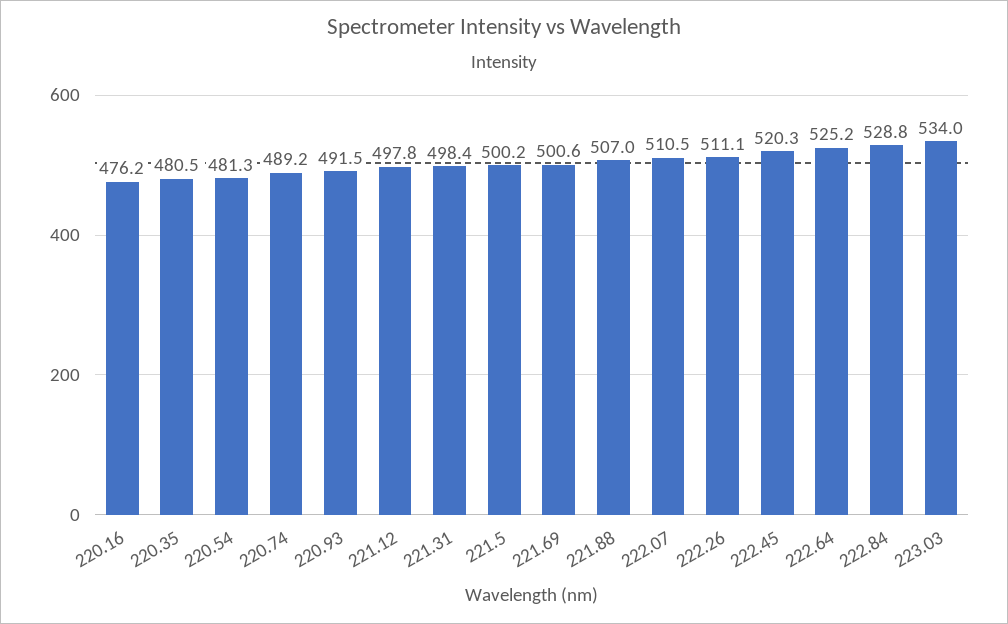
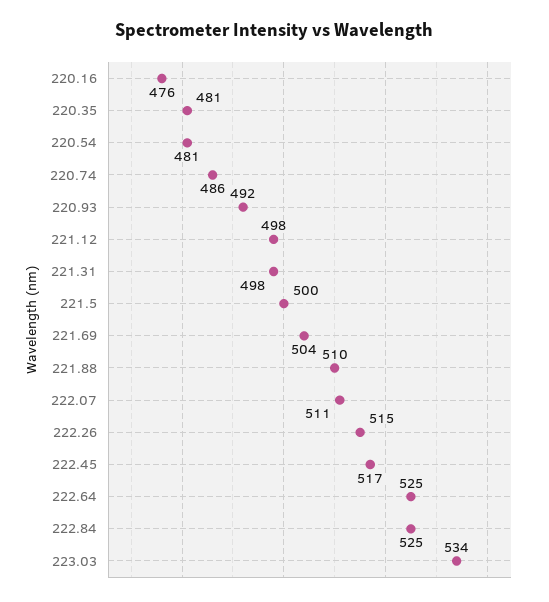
220.74: 489.2 -> 486
221.69: 500.6 -> 504
221.88: 507 -> 510
222.26: 511.1 -> 515
222.45: 520.3 -> 517
222.84: 528.8 -> 525

